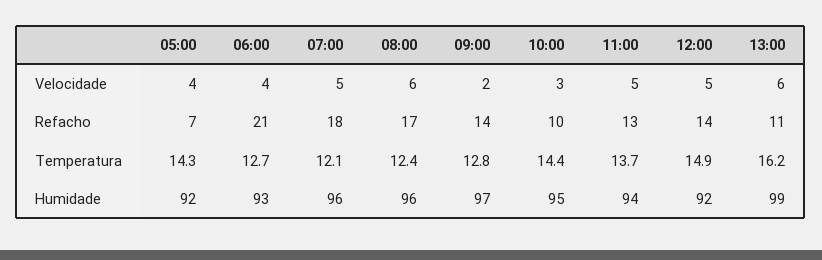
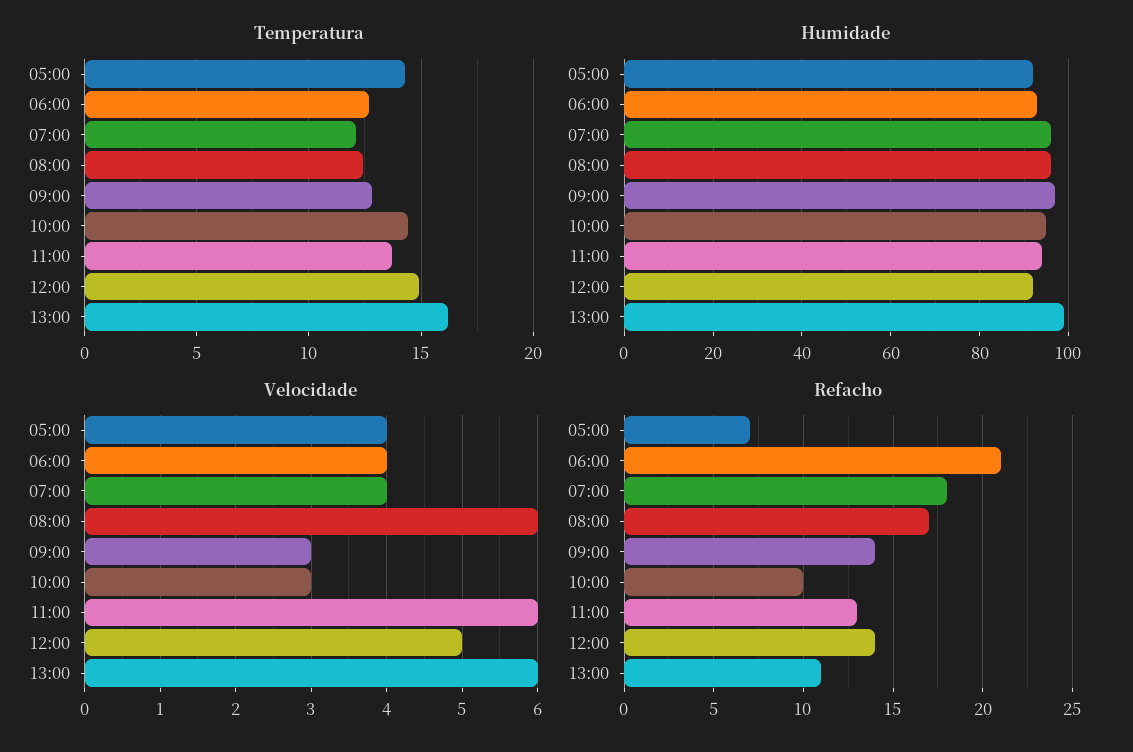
Velocidade, 07:00: 5 -> 4
Velocidade, 09:00: 2 -> 3
Velocidade, 11:00: 5 -> 6

